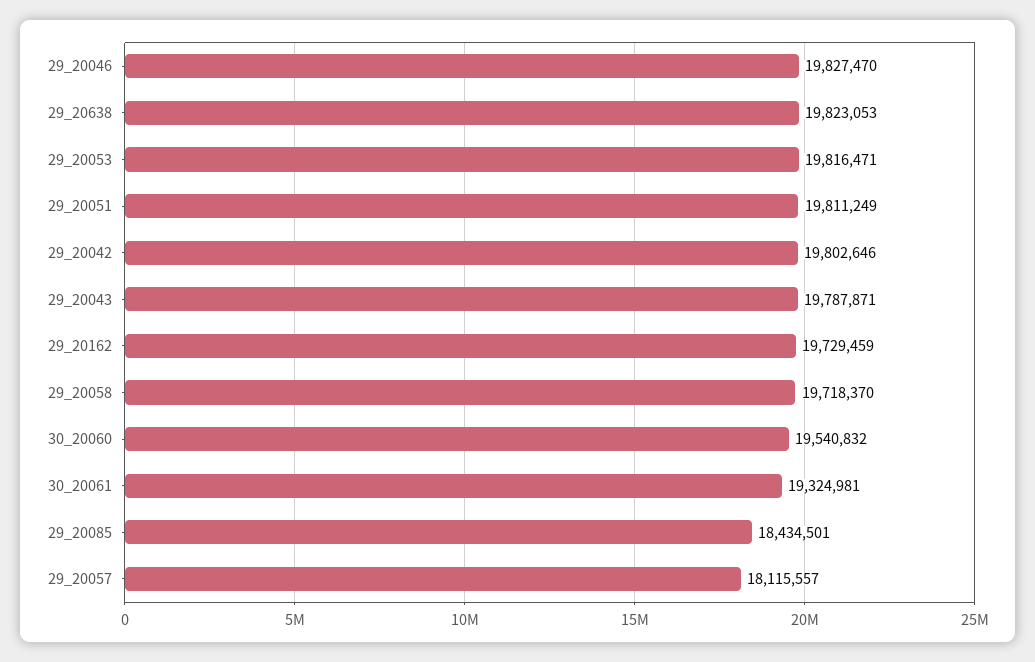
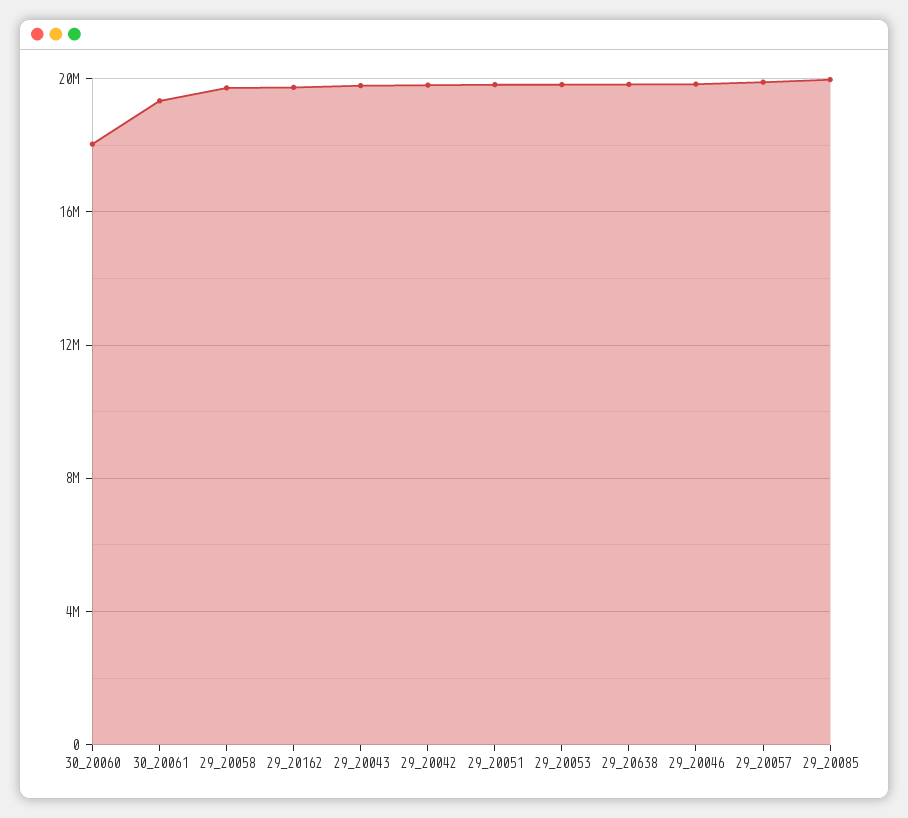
30_20060: 19540832 -> 18000000
29_20085: 18434501 -> 20000000
29_20057: 18115557 -> 20000000

